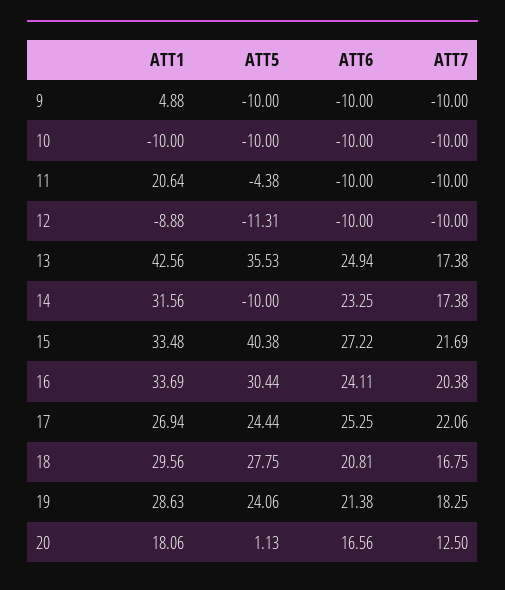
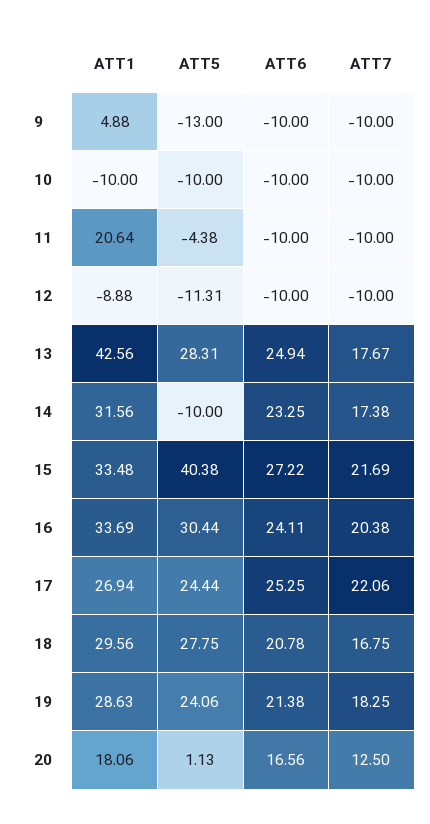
ATT5, 9: -10 -> -13
ATT5, 13: 35.53 -> 28.31
ATT7, 13: 17.38 -> 17.67
ATT6, 18: 20.81 -> 20.78

